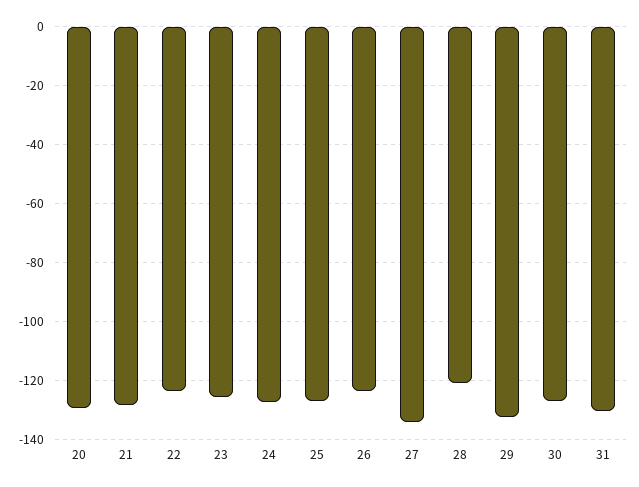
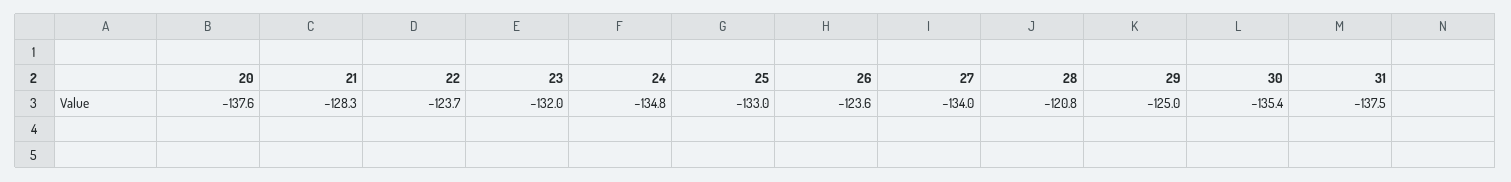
20: -130 -> -137.6
23: -125 -> -132
24: -127.5 -> -134.8
25: -127.5 -> -133
29: -132.5 -> -125
30: -127.5 -> -135.4
31: -130 -> -137.5

